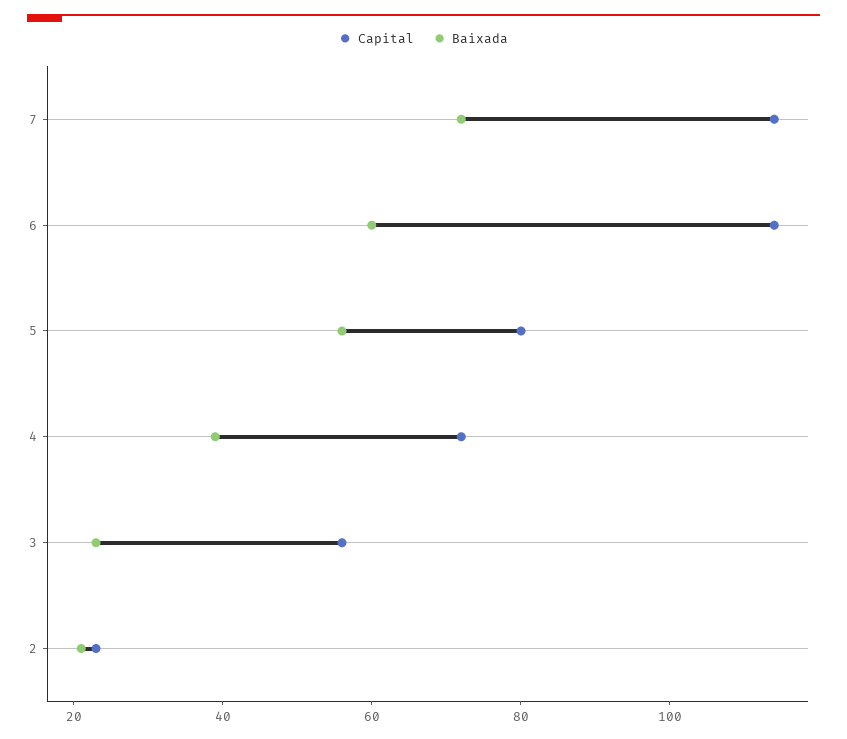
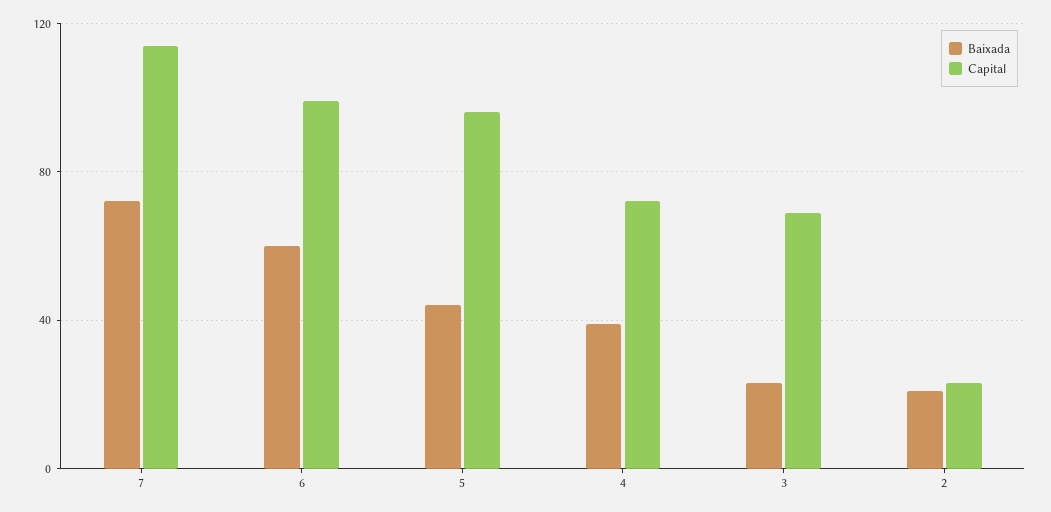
Capital, 6: 115 -> 100
Capital, 5: 80 -> 95
Baixada, 5: 55 -> 45
Capital, 3: 55 -> 70

